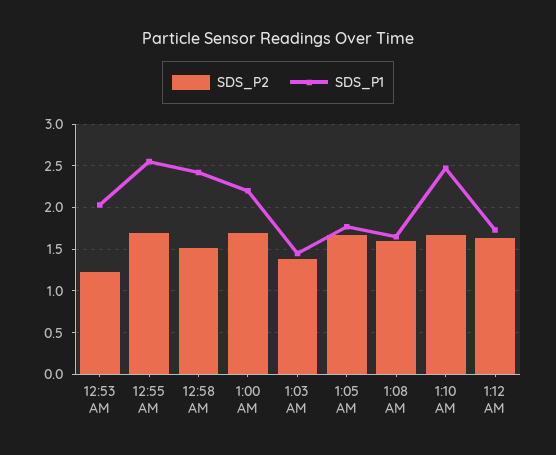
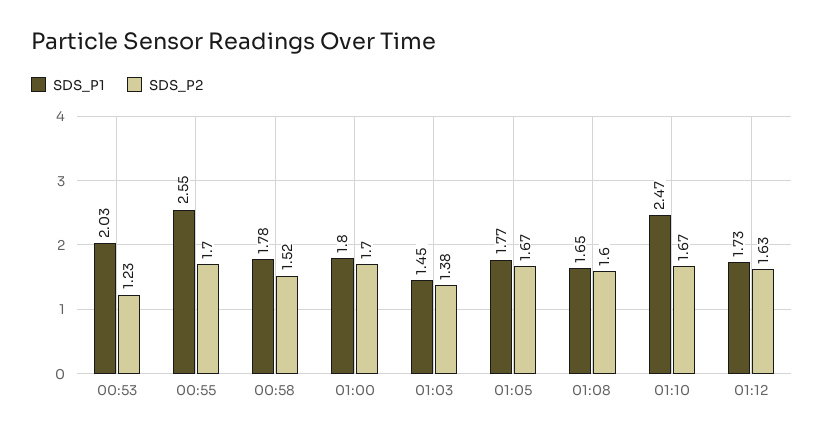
SDS_P1, 12:58 AM: 2.4 -> 1.78
SDS_P1, 1:00 AM: 2.2 -> 1.8

